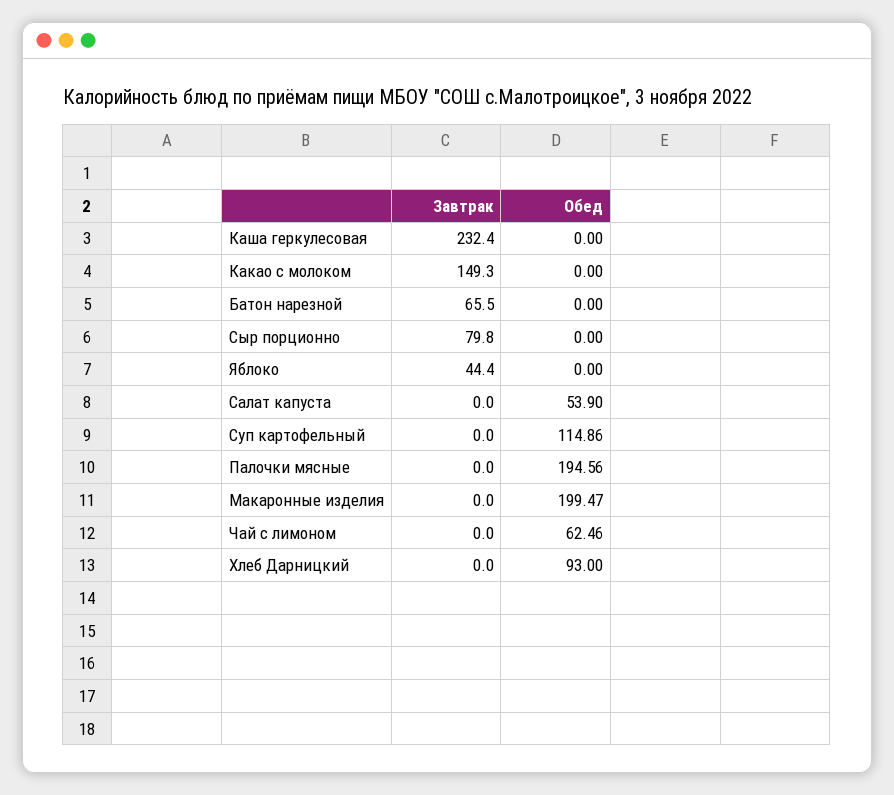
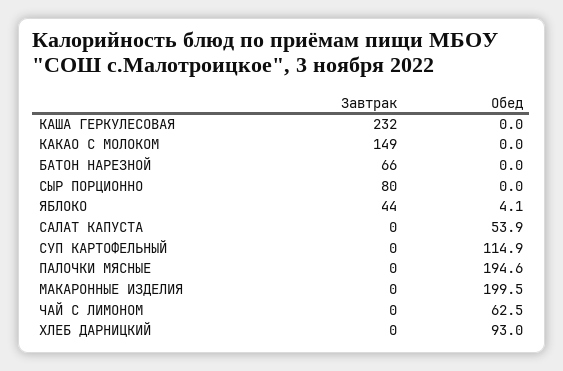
Обед, Яблоко: 0 -> 4.1

